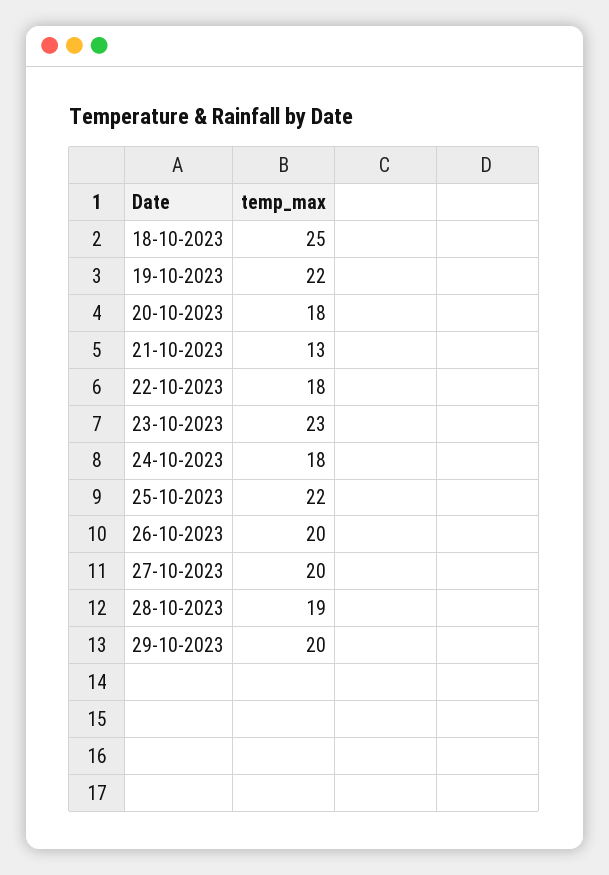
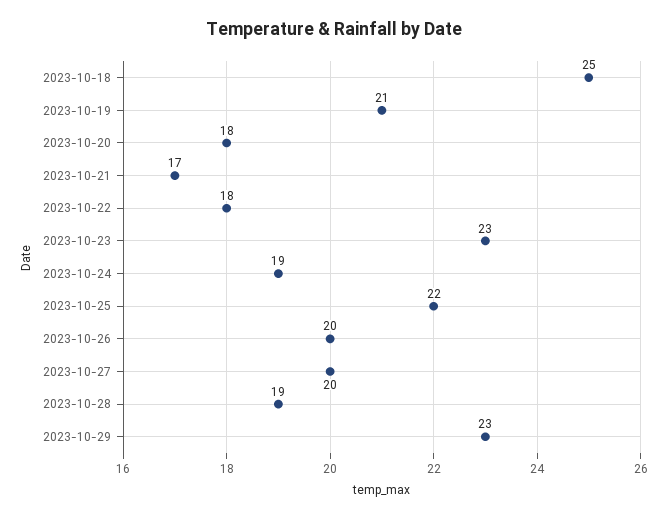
19-10-2023: 22 -> 21
21-10-2023: 13 -> 17
24-10-2023: 18 -> 19
29-10-2023: 20 -> 23

